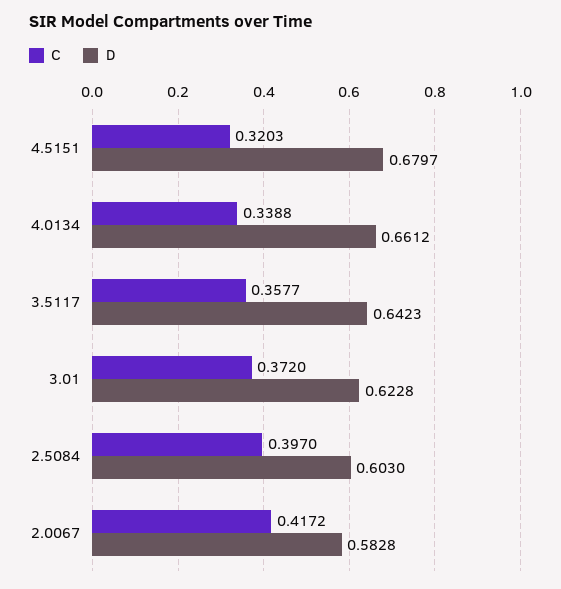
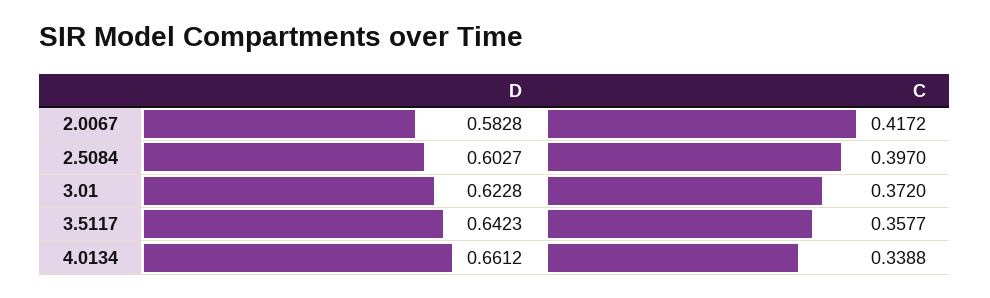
C, 4.5151: 0.3203 -> none
D, 4.5151: 0.6797 -> none
D, 2.5084: 0.603 -> 0.6027

